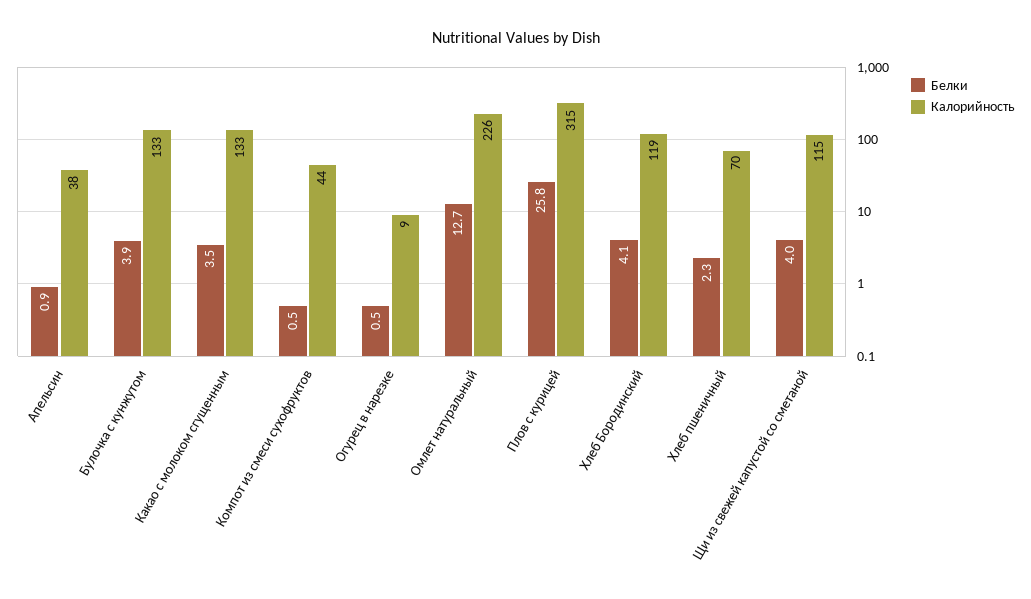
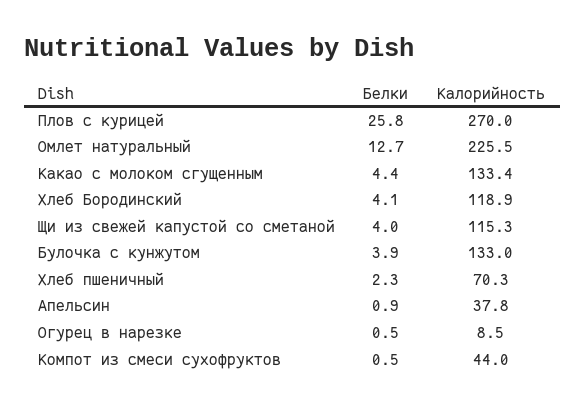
Белки, Какао с молоком сгущенным: 3.5 -> 4.4
Калорийность, Плов с курицей: 315 -> 270

